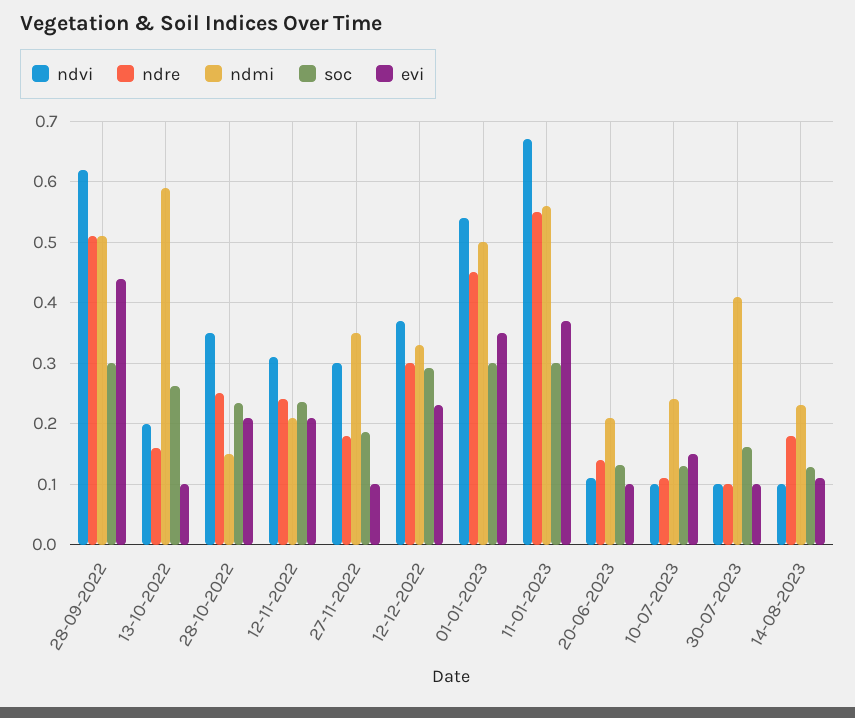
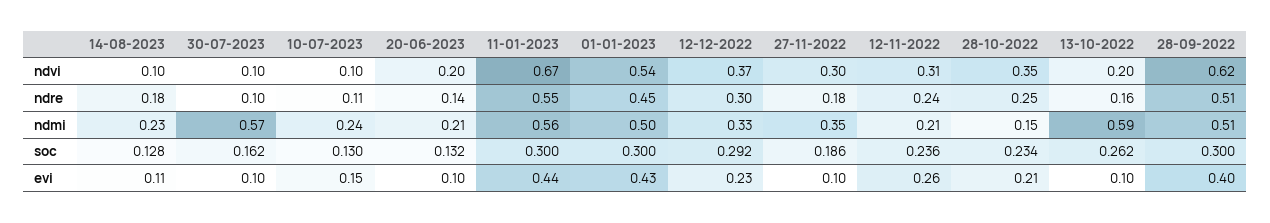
evi, 28-09-2022: 0.44 -> 0.4
evi, 12-11-2022: 0.21 -> 0.26
evi, 01-01-2023: 0.35 -> 0.43
evi, 11-01-2023: 0.37 -> 0.44
ndvi, 20-06-2023: 0.11 -> 0.2
ndmi, 30-07-2023: 0.41 -> 0.57

